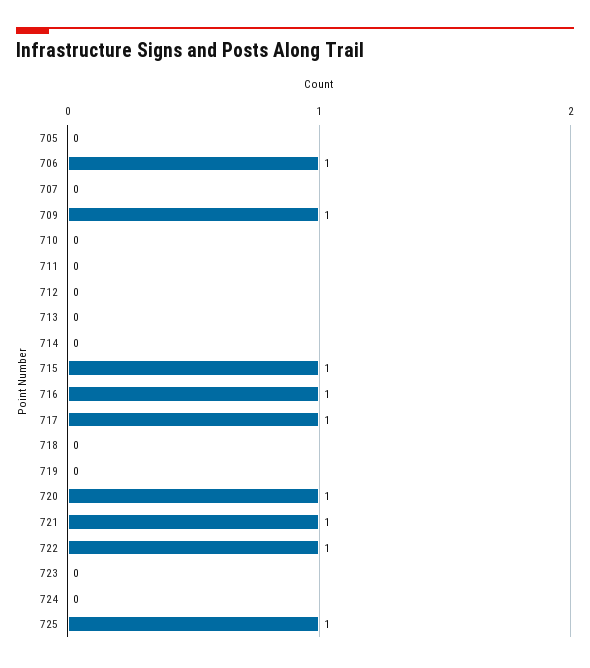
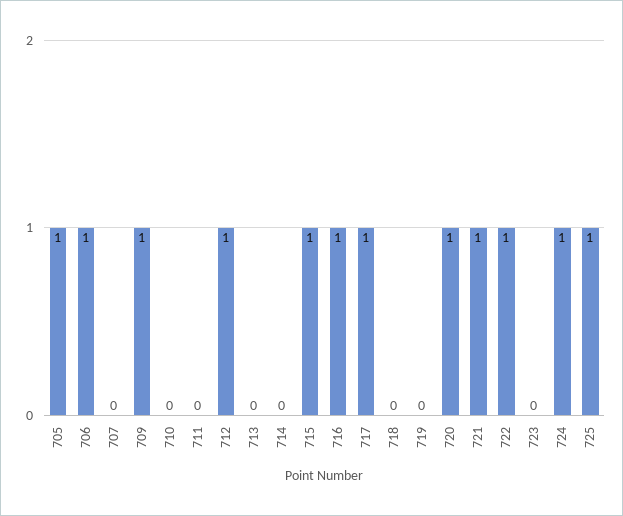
705: 0 -> 1
712: 0 -> 1
724: 0 -> 1

